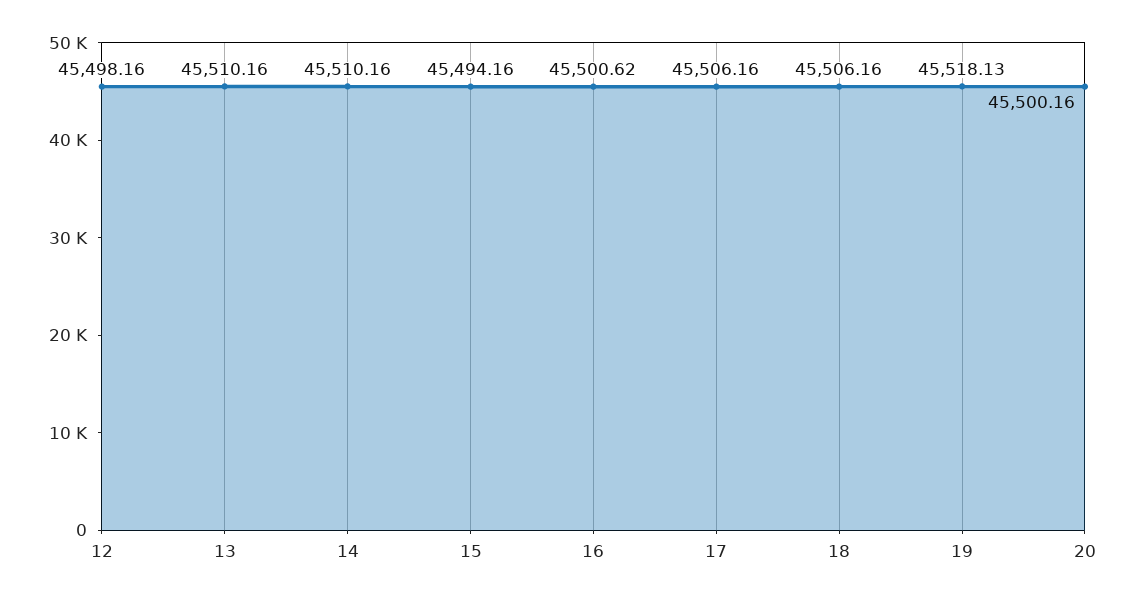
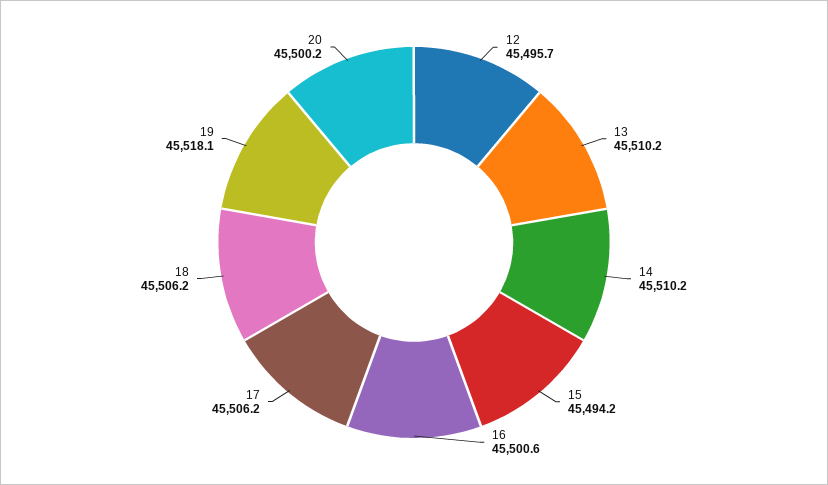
12: 45498.16 -> 45495.7

